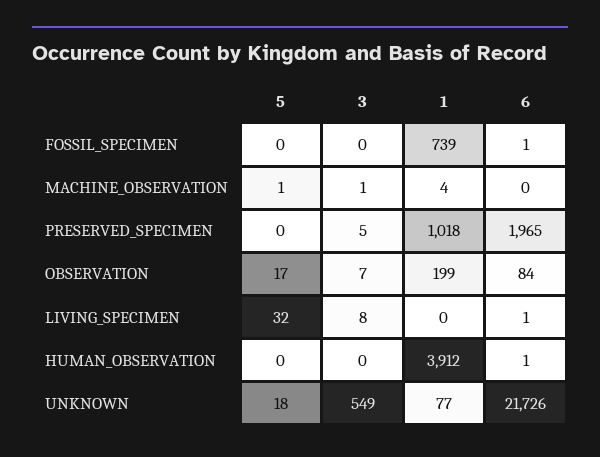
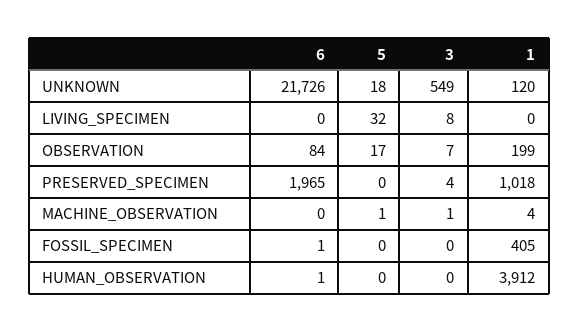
1, FOSSIL_SPECIMEN: 739 -> 405
3, PRESERVED_SPECIMEN: 5 -> 4
6, LIVING_SPECIMEN: 1 -> 0
1, UNKNOWN: 77 -> 120

